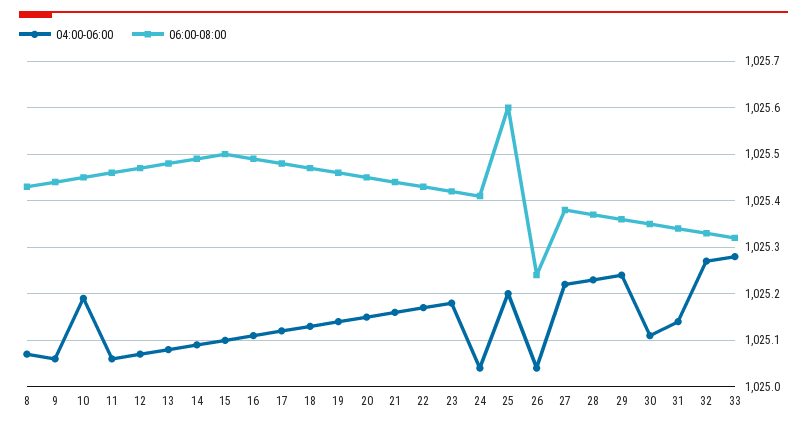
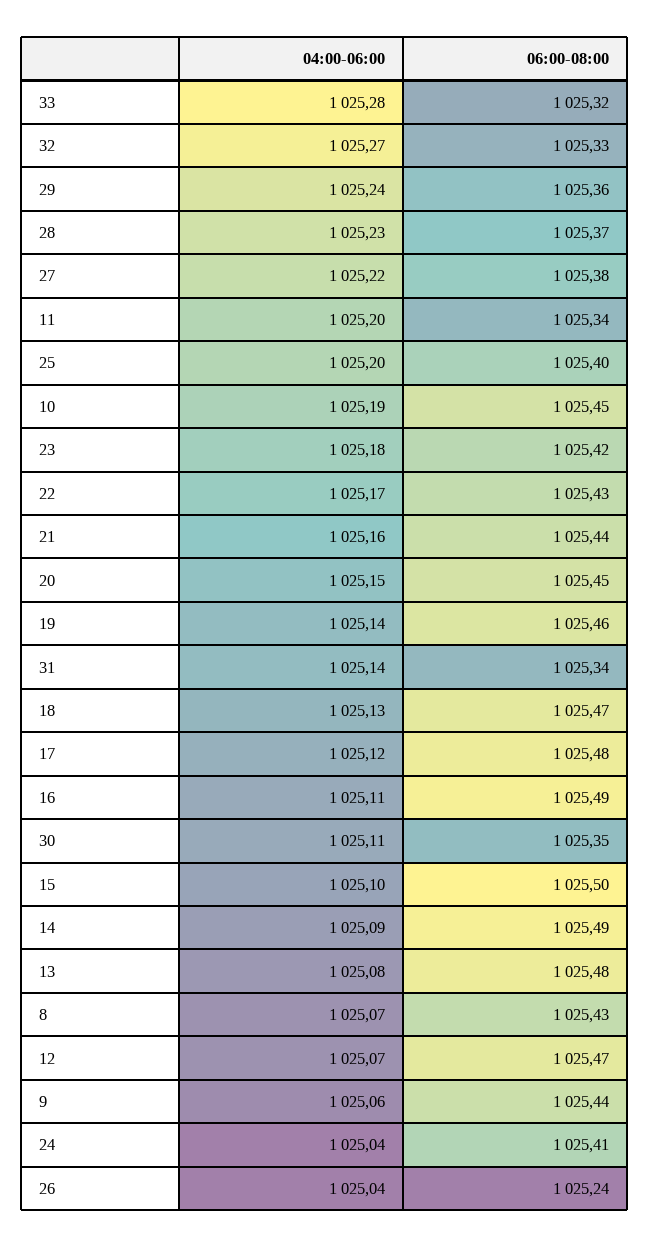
04:00-06:00, 11: 1025.05 -> 1025.2
06:00-08:00, 11: 1025.45 -> 1025.34
06:00-08:00, 25: 1025.6 -> 1025.4

